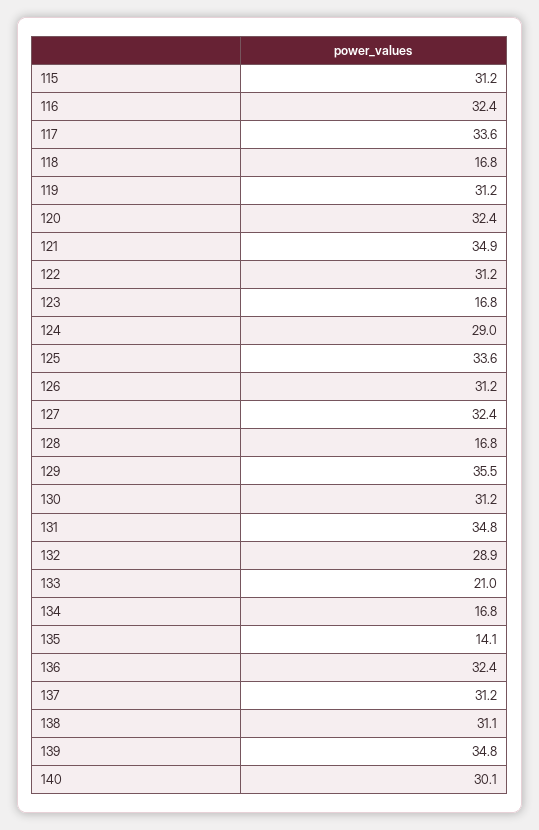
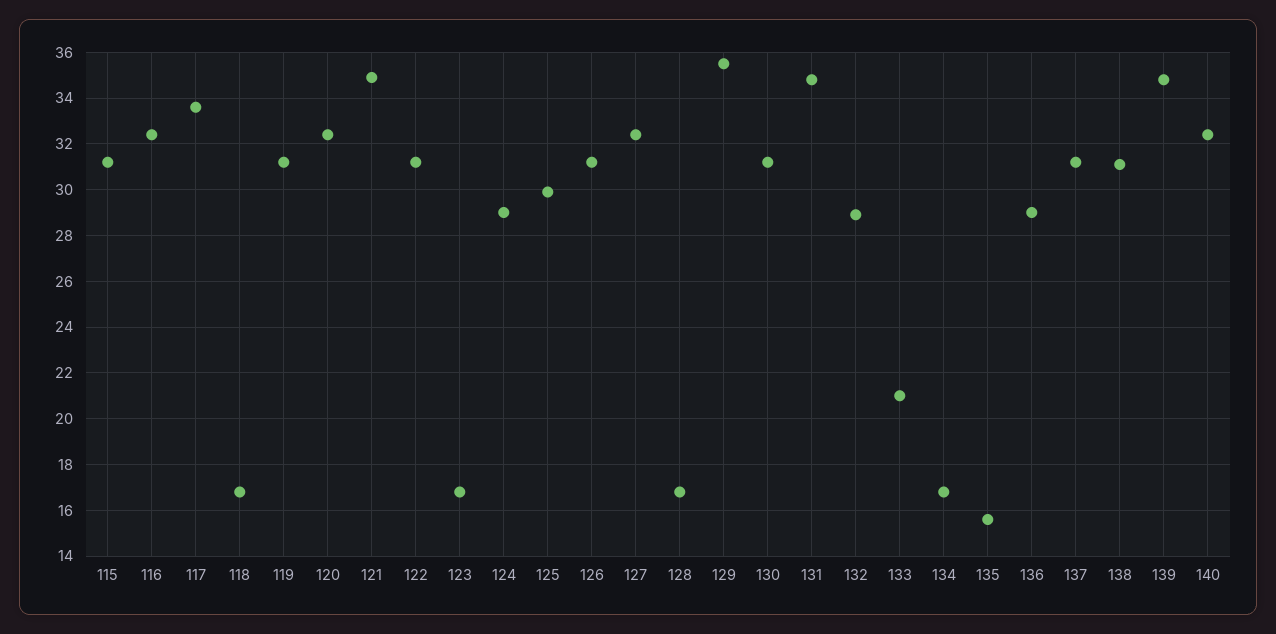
125: 33.6 -> 30
135: 14.1 -> 15.5
136: 32.4 -> 29
140: 30.1 -> 32.5

